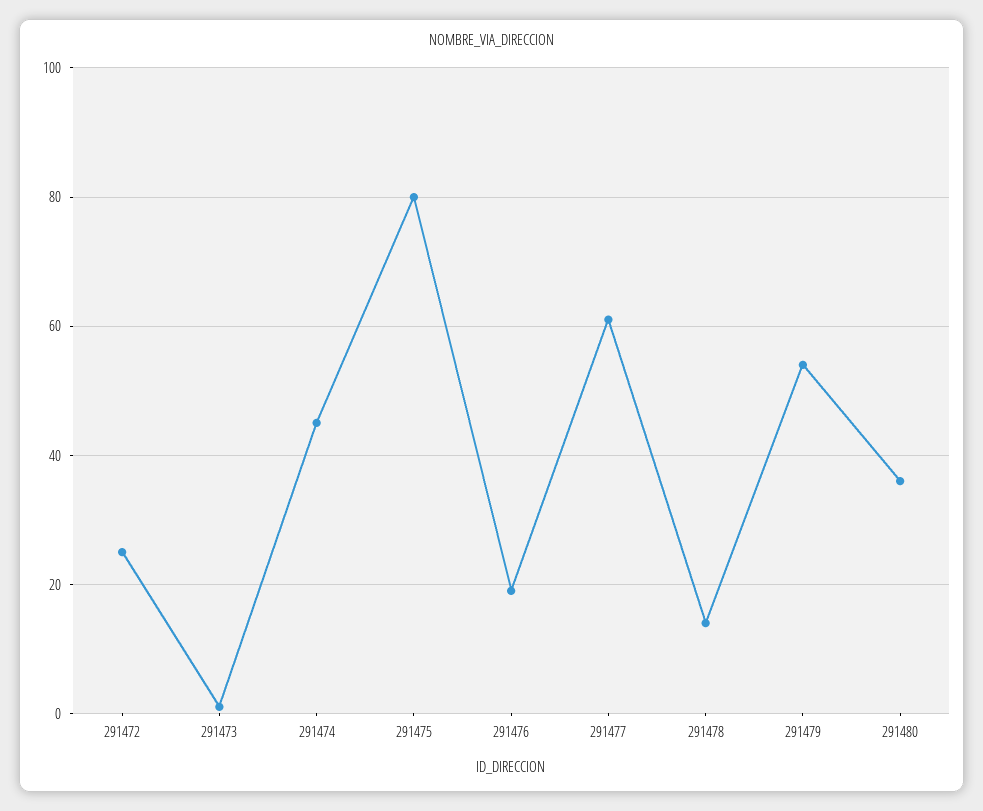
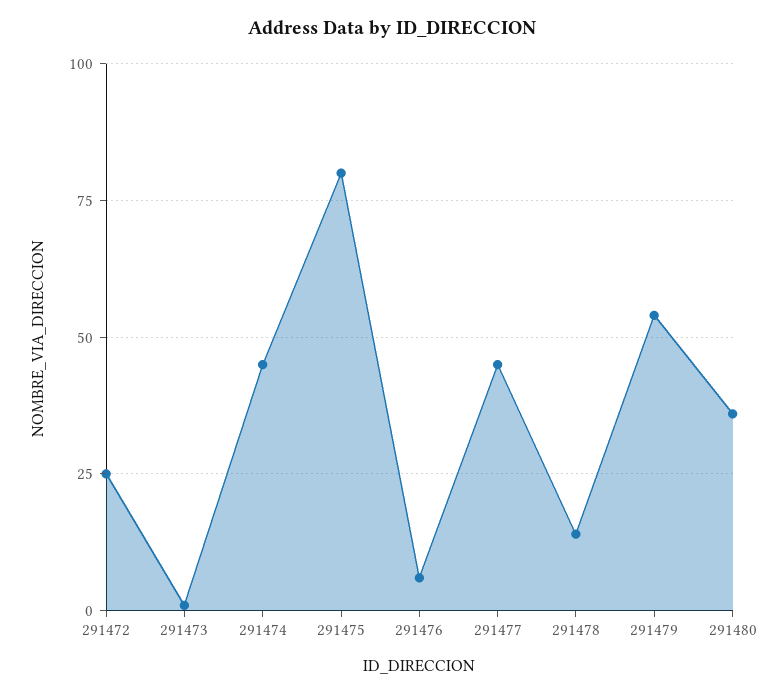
291476: 20 -> 5
291477: 60 -> 45

